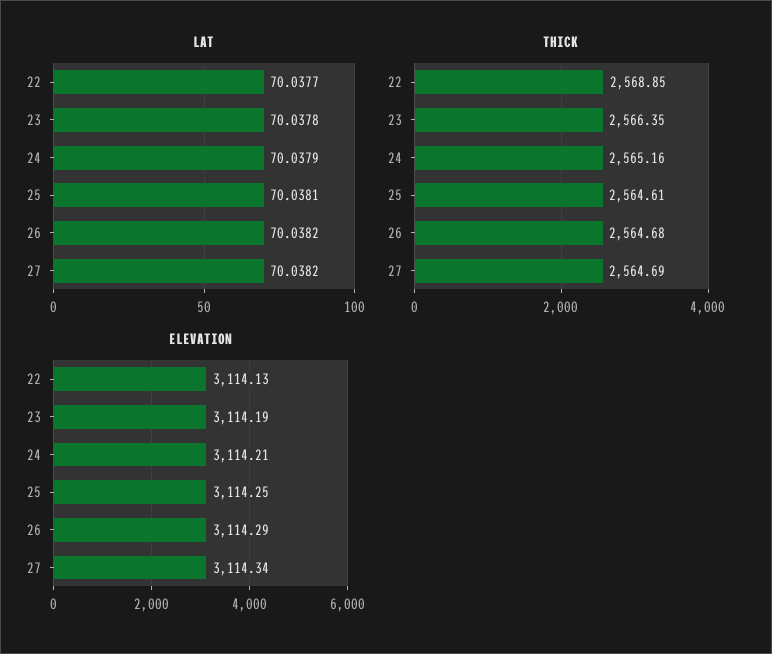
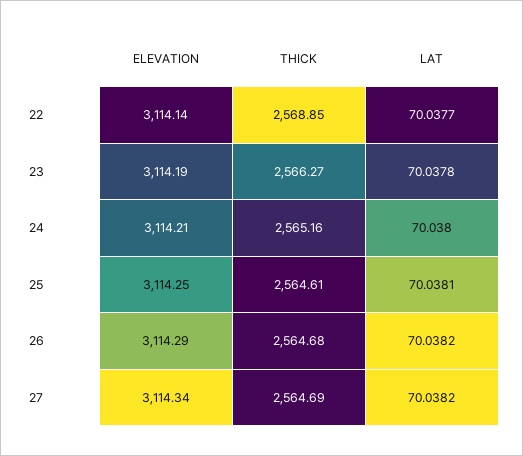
LAT, 24: 70.0379 -> 70.038
THICK, 23: 2566.35 -> 2566.27
ELEVATION, 22: 3114.13 -> 3114.14

